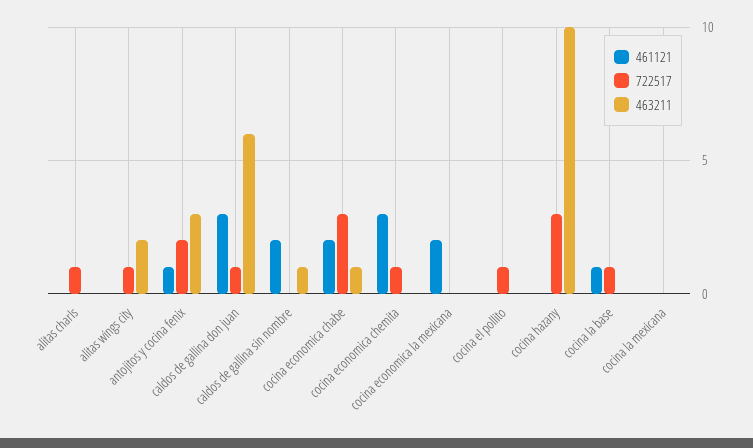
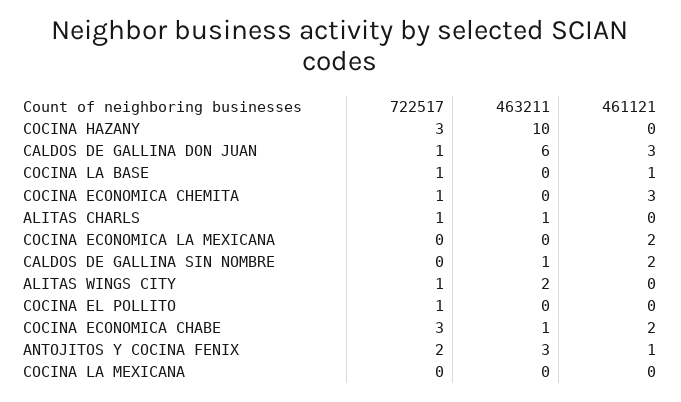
463211, alitas charls: 0 -> 1

